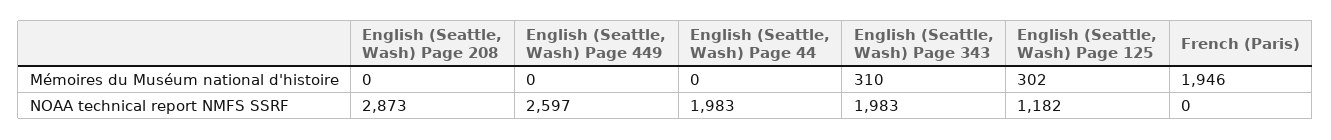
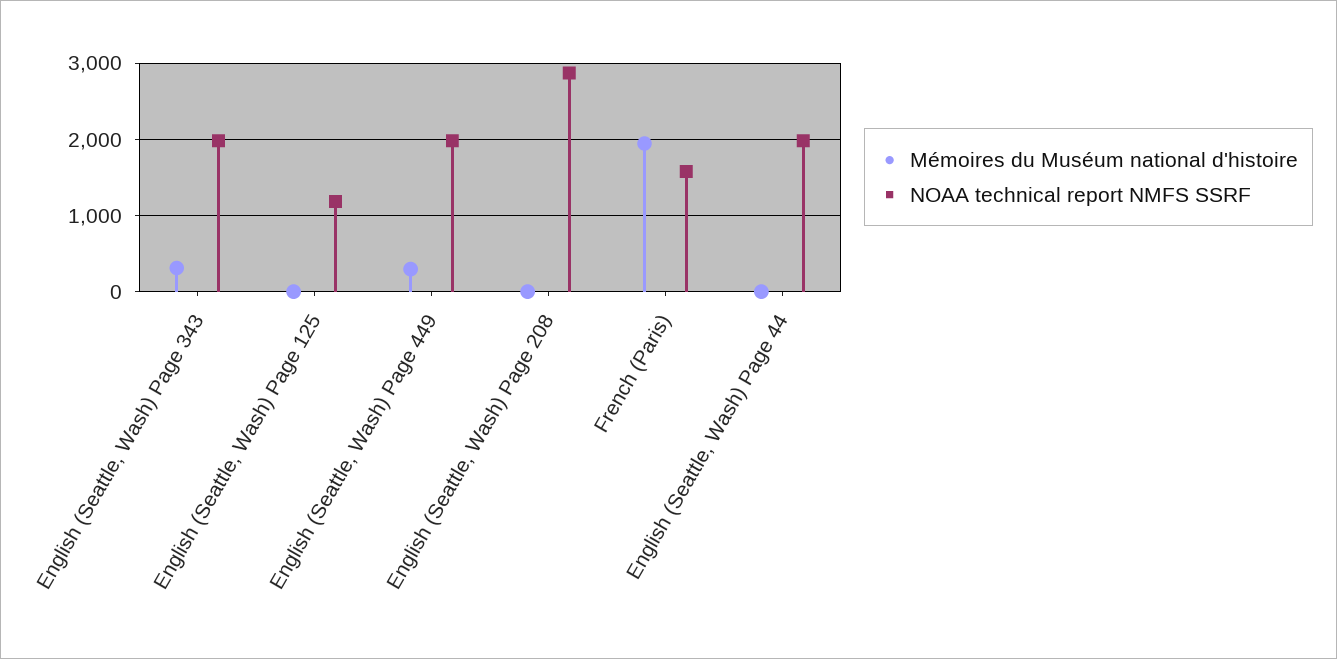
Mémoires du Muséum national d'histoire, English (Seattle, Wash) Page 449: 0 -> 300
Mémoires du Muséum national d'histoire, English (Seattle, Wash) Page 125: 302 -> 0
NOAA technical report NMFS SSRF, English (Seattle, Wash) Page 449: 2597 -> 2000
NOAA technical report NMFS SSRF, French (Paris): 0 -> 1600

